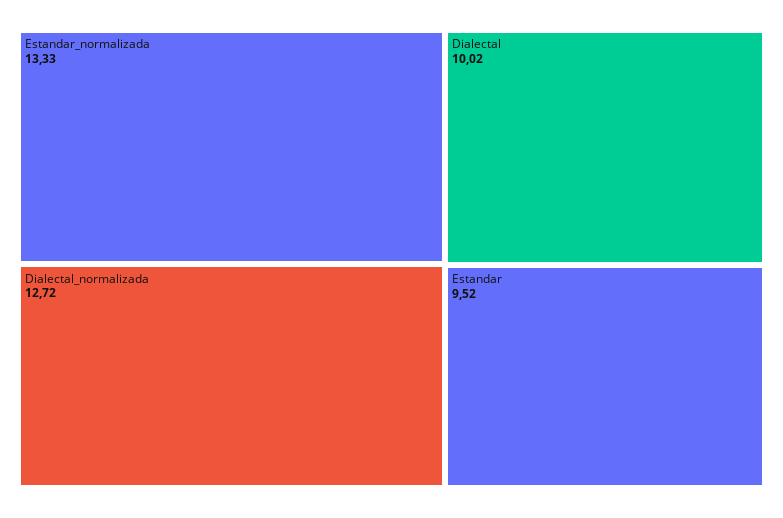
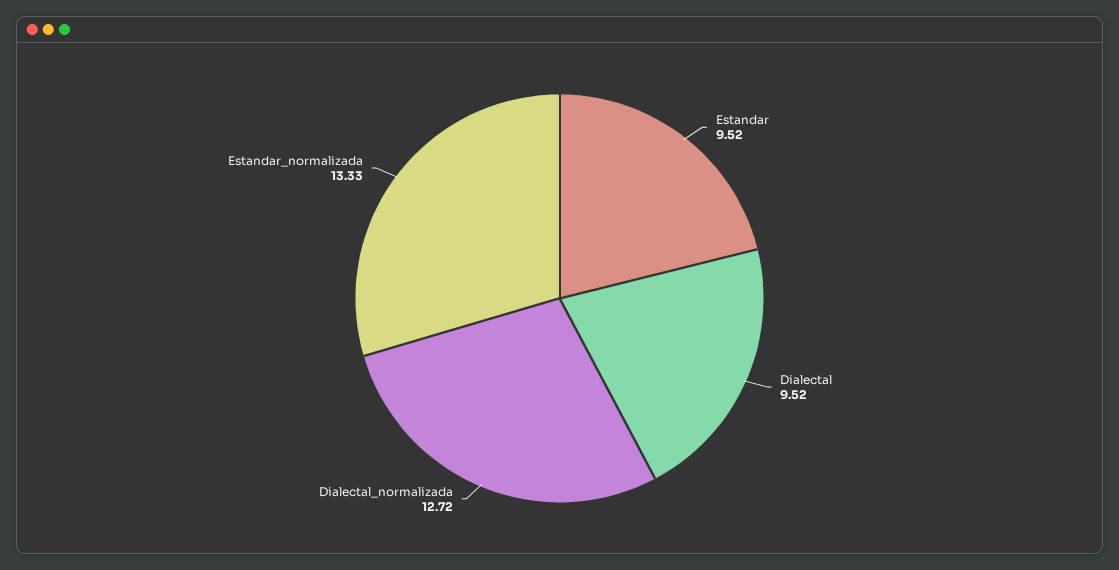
Dialectal: 10.02 -> 9.52

